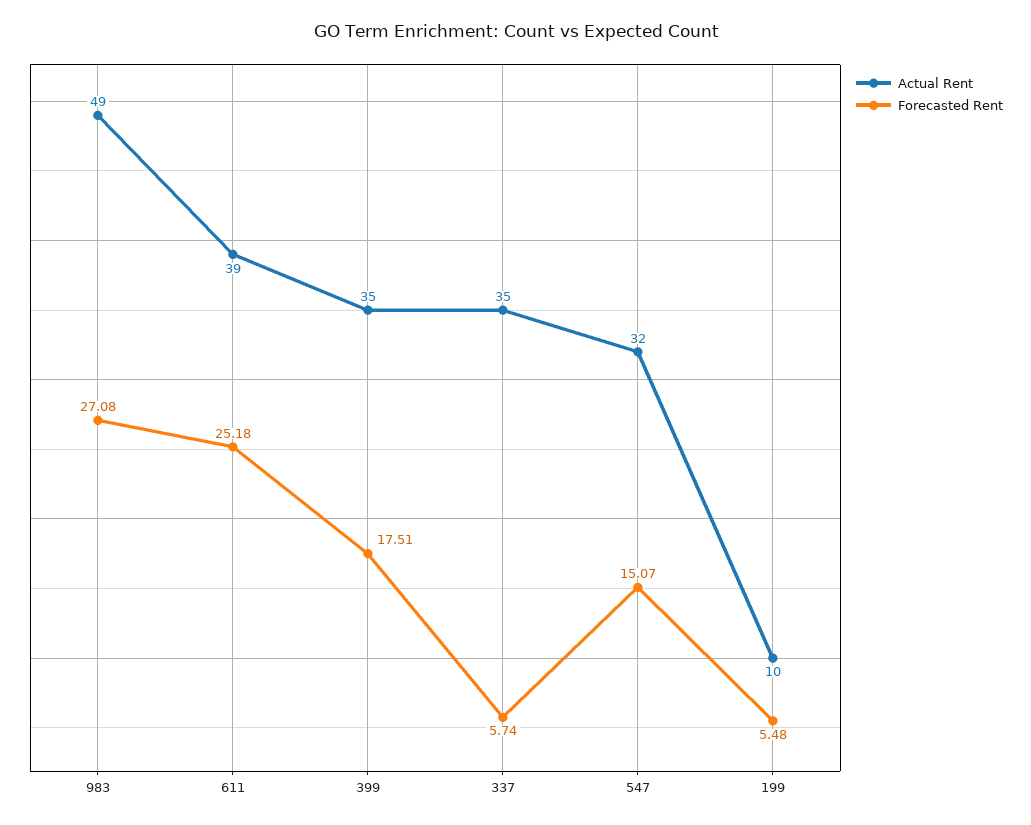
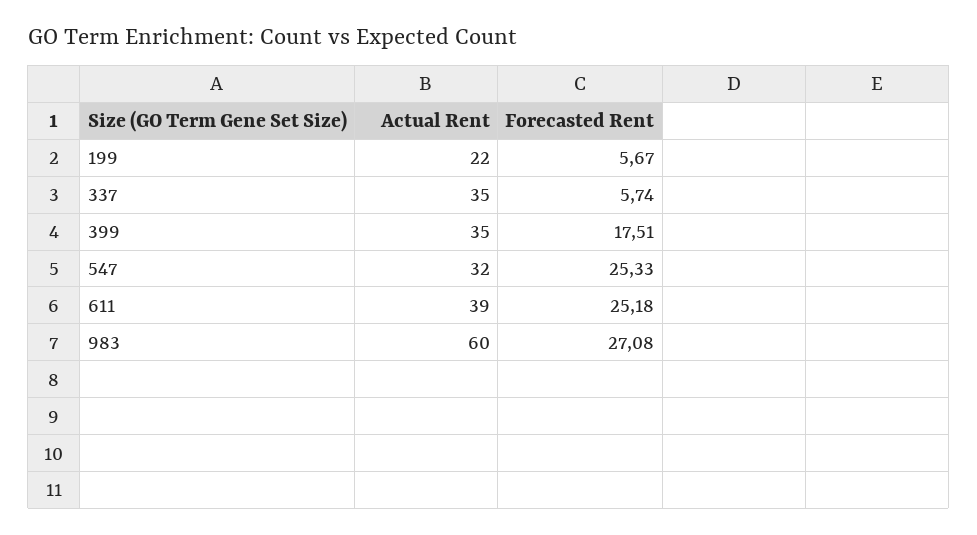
Actual Rent, 983: 49 -> 60
Forecasted Rent, 547: 15.07 -> 25.33
Actual Rent, 199: 10 -> 22
Forecasted Rent, 199: 5.48 -> 5.67

